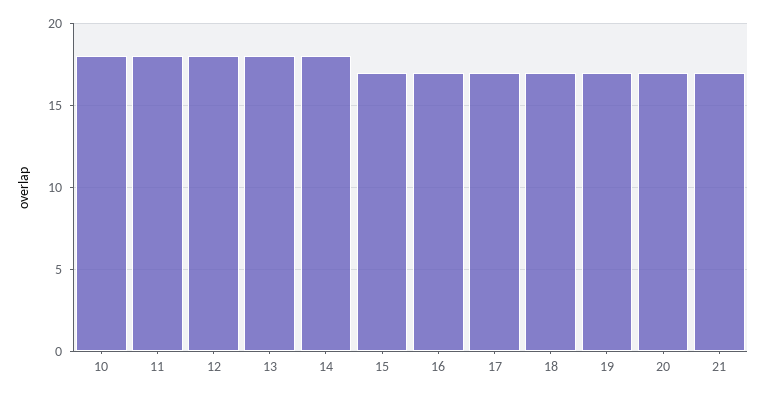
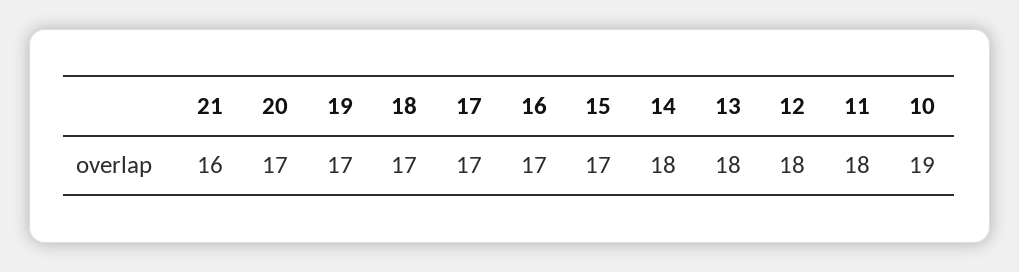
10: 18 -> 19
21: 17 -> 16

